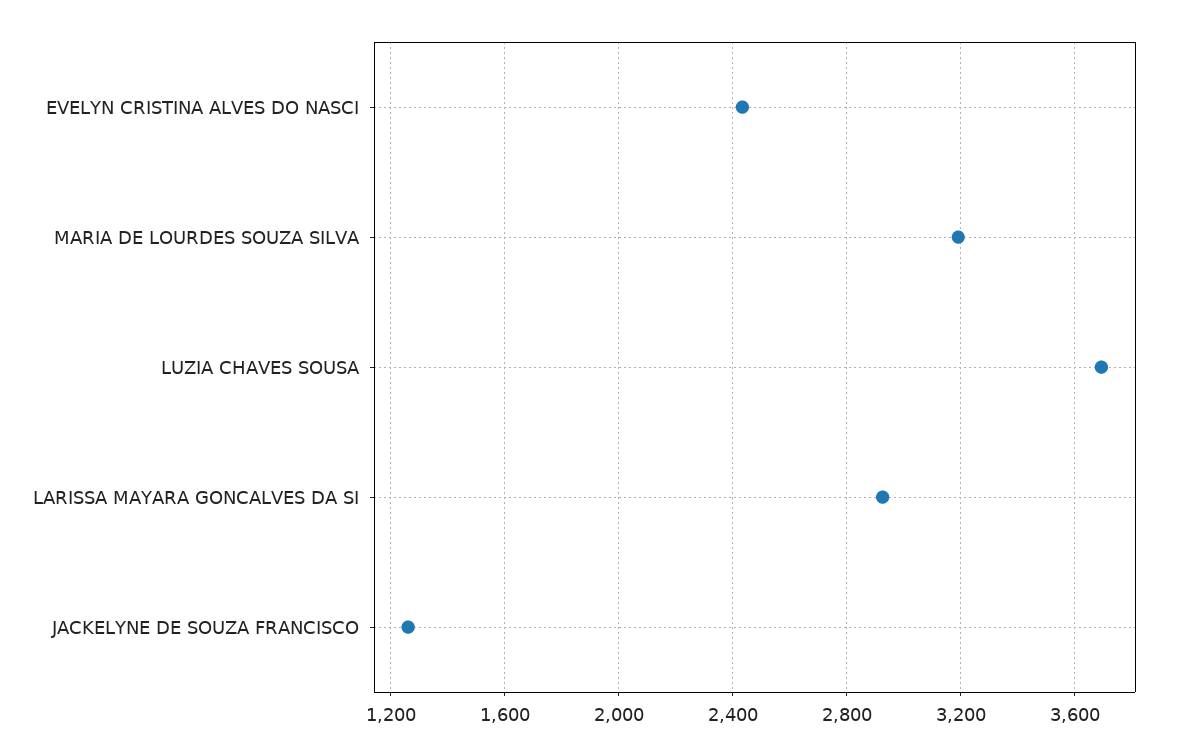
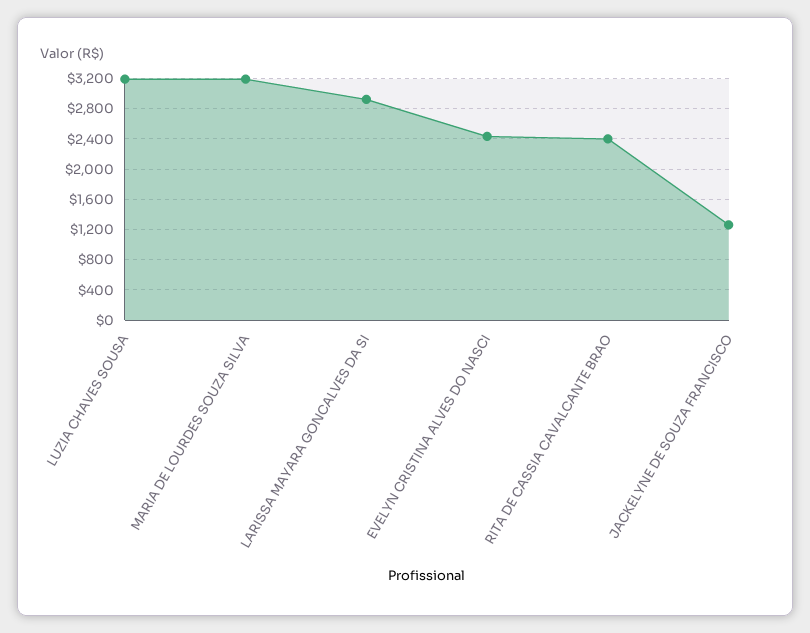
LUZIA CHAVES SOUSA: 3700 -> 3200
RITA DE CASSIA CAVALCANTE BRAO: none -> 2400

